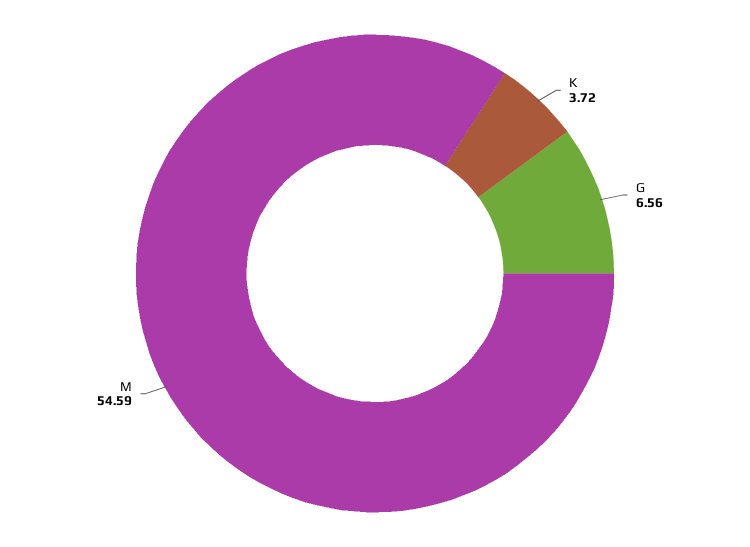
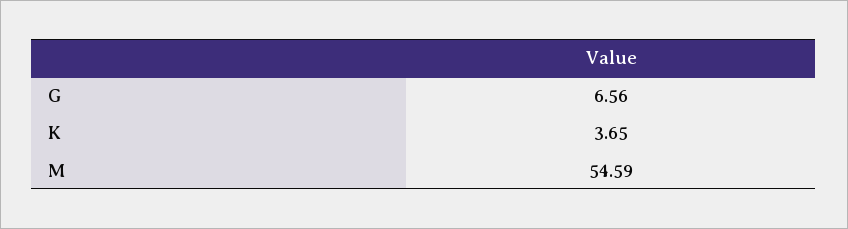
K: 3.72 -> 3.65

